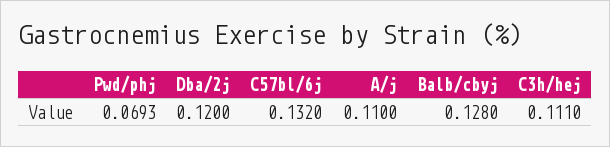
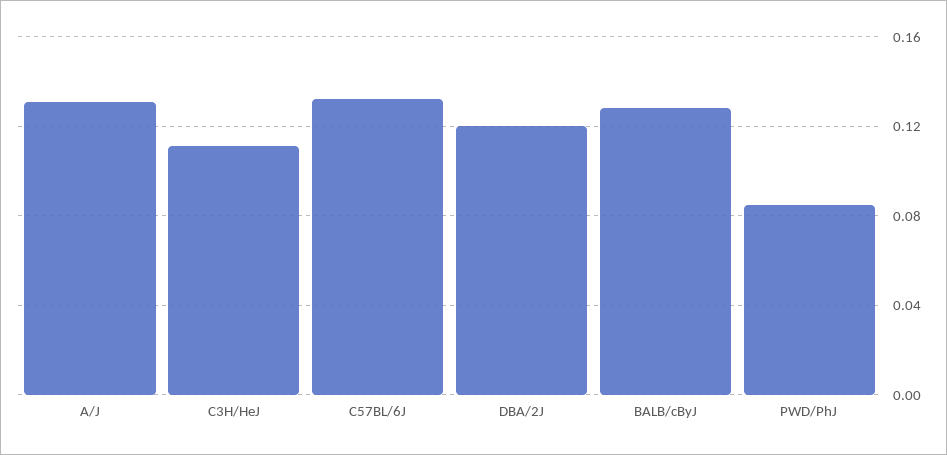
Pwd/phj: 0.0693 -> 0.085
A/j: 0.11 -> 0.13

